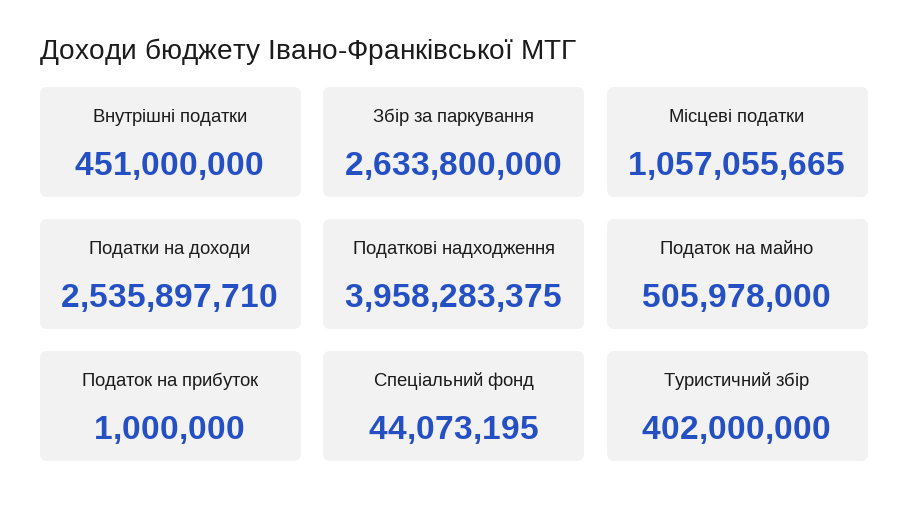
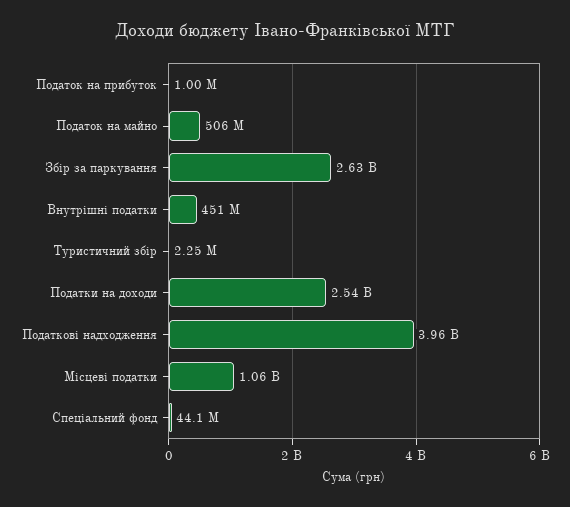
Туристичний збір: 402000000 -> 2250000

